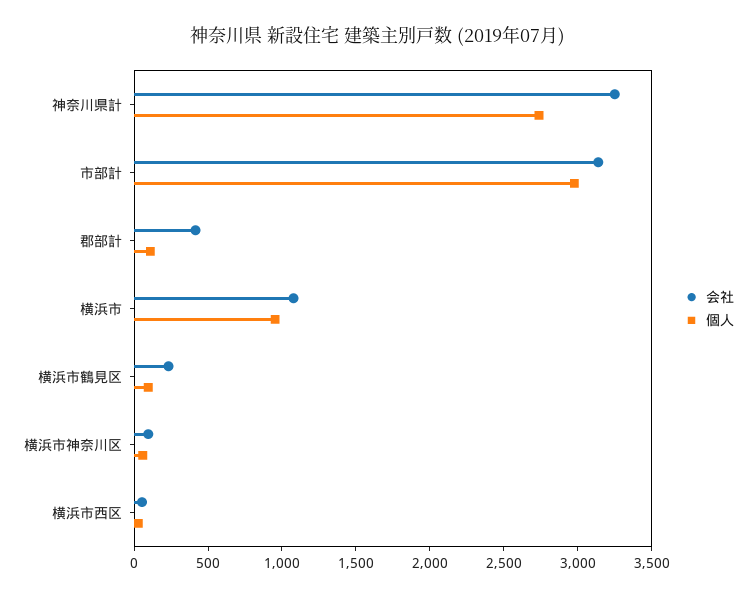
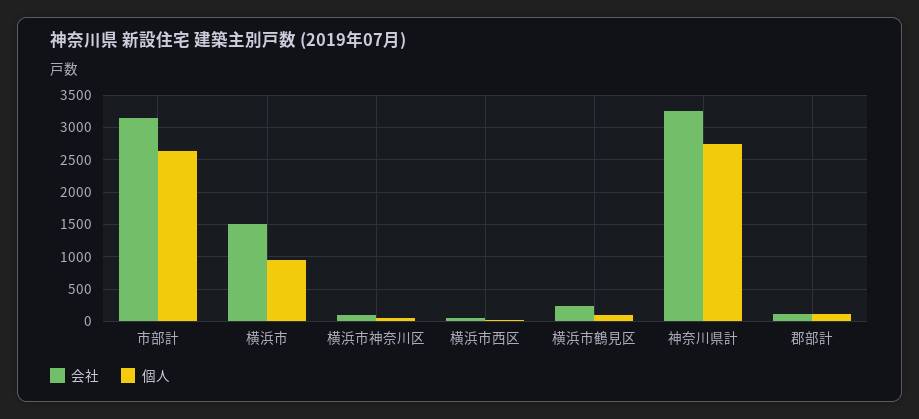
個人, 市部計: 3000 -> 2600
会社, 郡部計: 400 -> 100
会社, 横浜市: 1100 -> 1500

